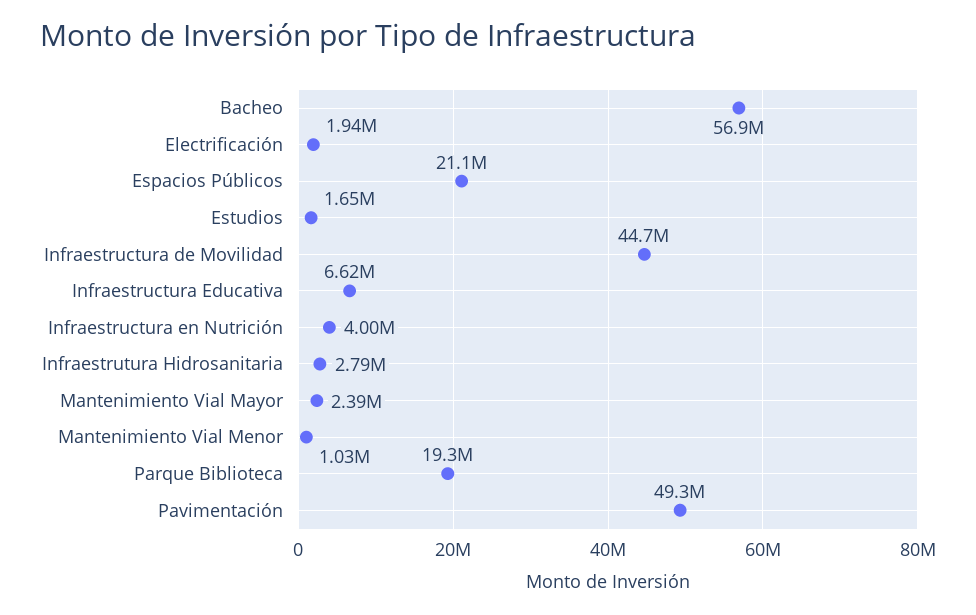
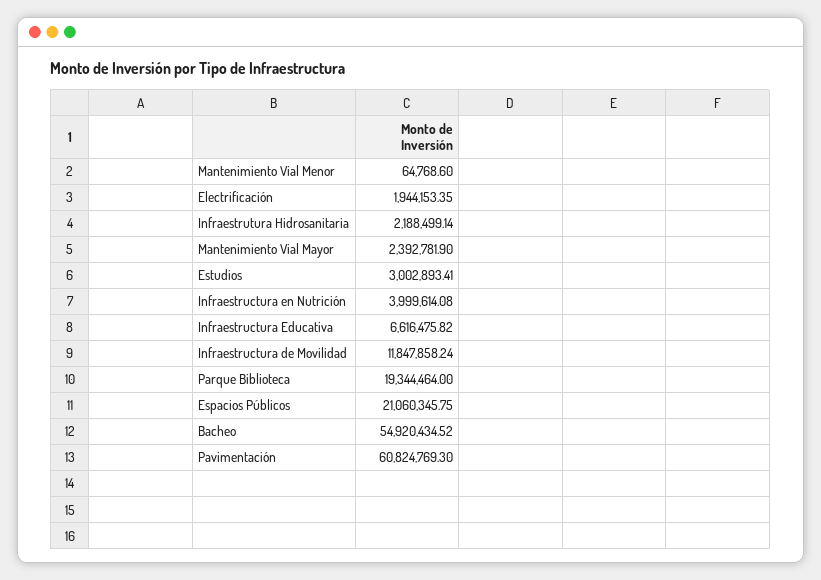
Bacheo: 56900000 -> 54920434.52
Estudios: 1650000 -> 3002893.41
Infraestructura de Movilidad: 44700000 -> 11847858.24
Infraestrutura Hidrosanitaria: 2790000 -> 2188499.14
Mantenimiento Vial Menor: 1030000 -> 64768.6
Pavimentación: 49300000 -> 60824769.3

